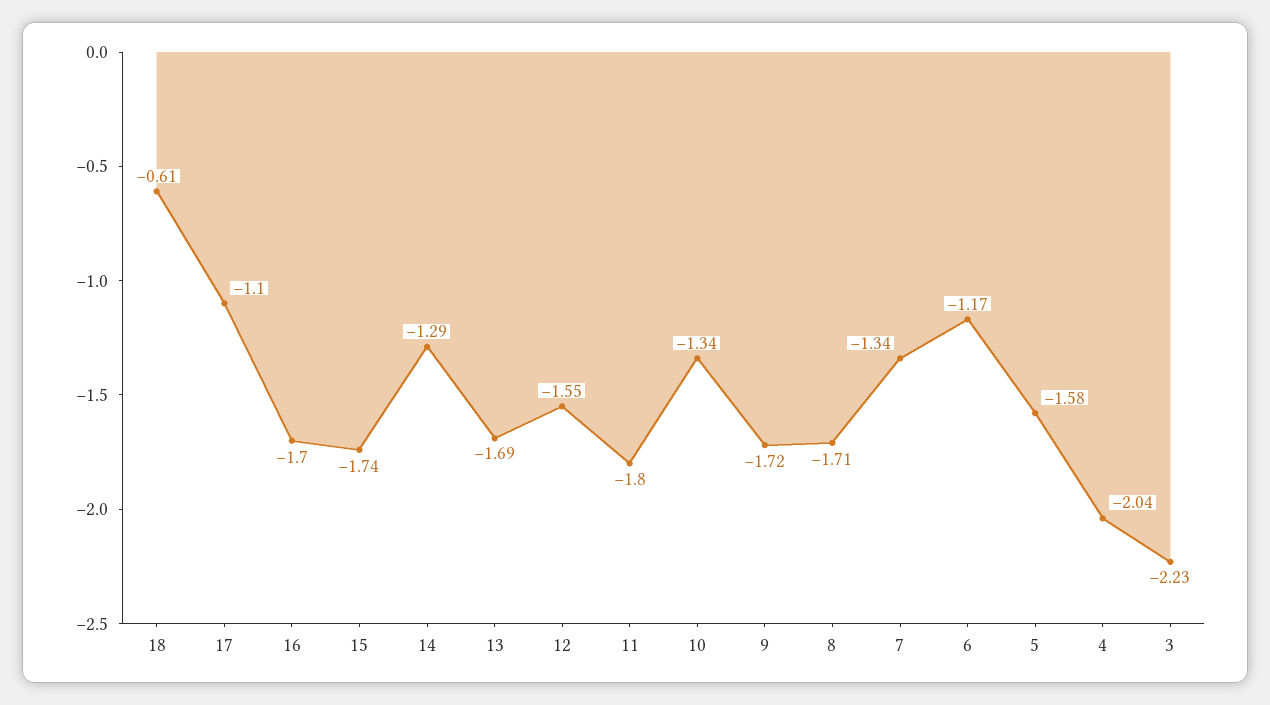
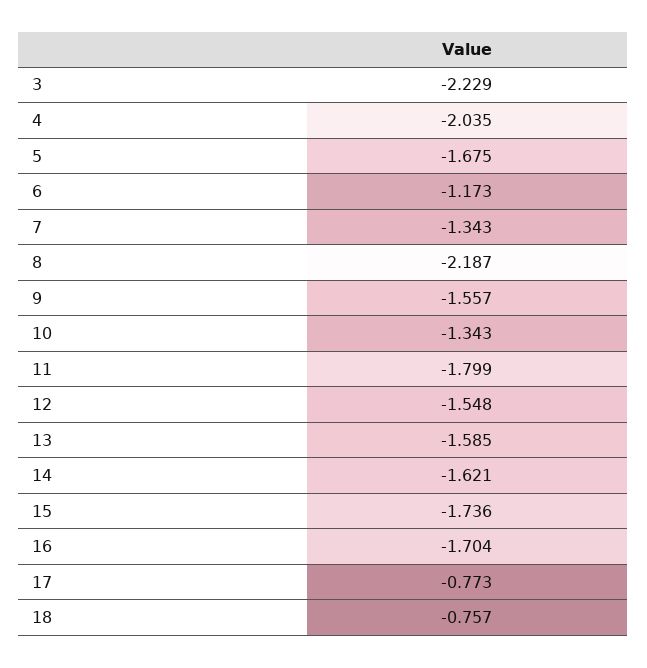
18: -0.61 -> -0.757
17: -1.1 -> -0.773
14: -1.29 -> -1.621
13: -1.69 -> -1.585
9: -1.72 -> -1.557
8: -1.71 -> -2.187
5: -1.58 -> -1.675

